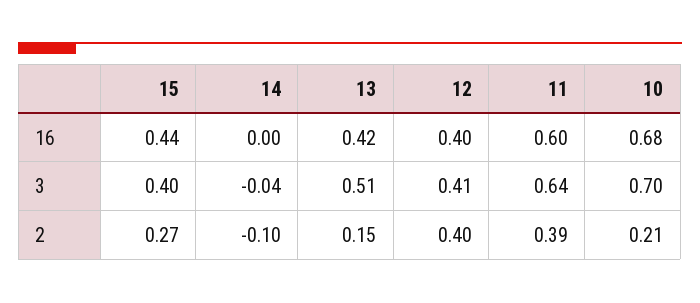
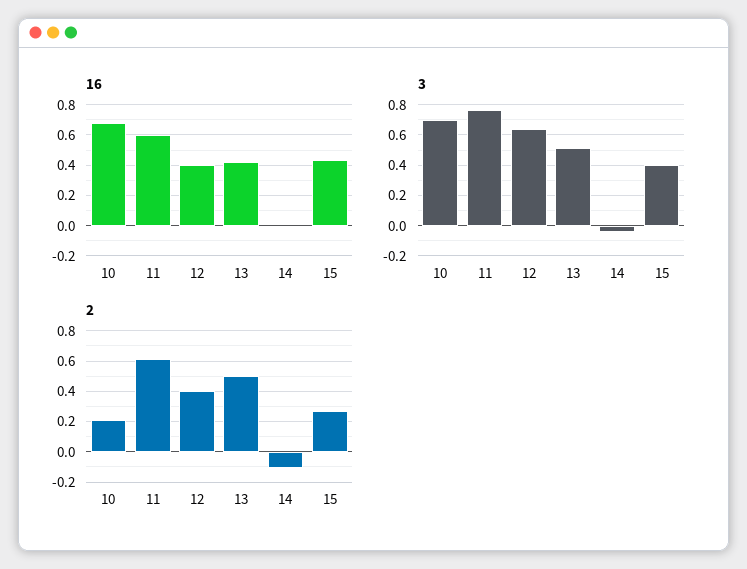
3, 12: 0.41 -> 0.65
3, 11: 0.64 -> 0.75
2, 13: 0.15 -> 0.5
2, 11: 0.39 -> 0.6

